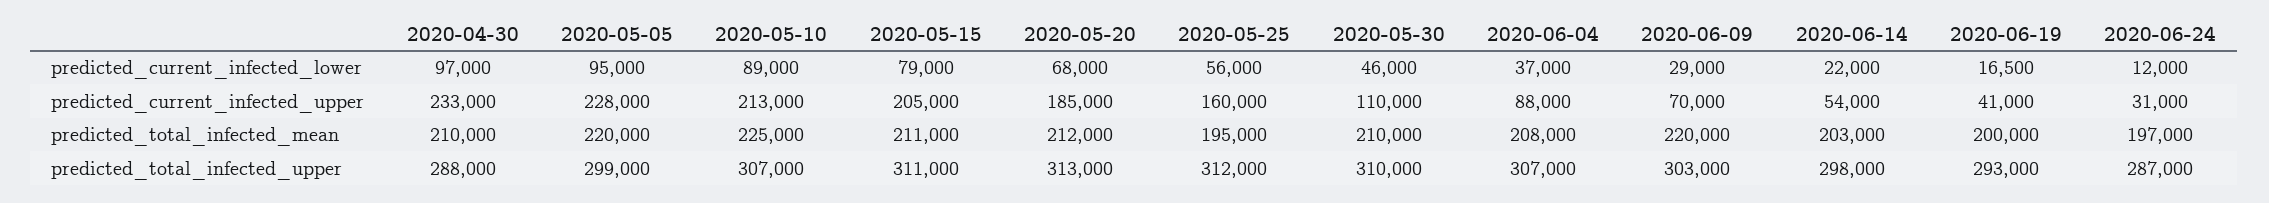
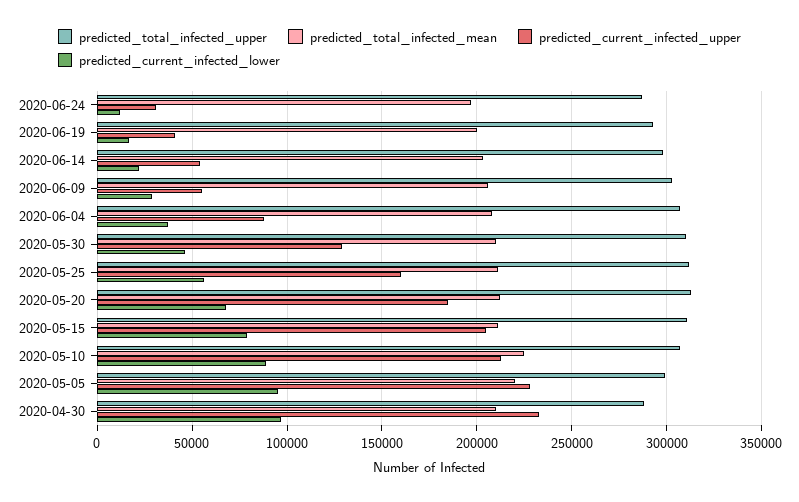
predicted_current_infected_upper, 2020-05-30: 110000 -> 130000
predicted_current_infected_upper, 2020-06-09: 70000 -> 55000
predicted_total_infected_mean, 2020-05-25: 195000 -> 210000
predicted_total_infected_mean, 2020-06-09: 220000 -> 205000

